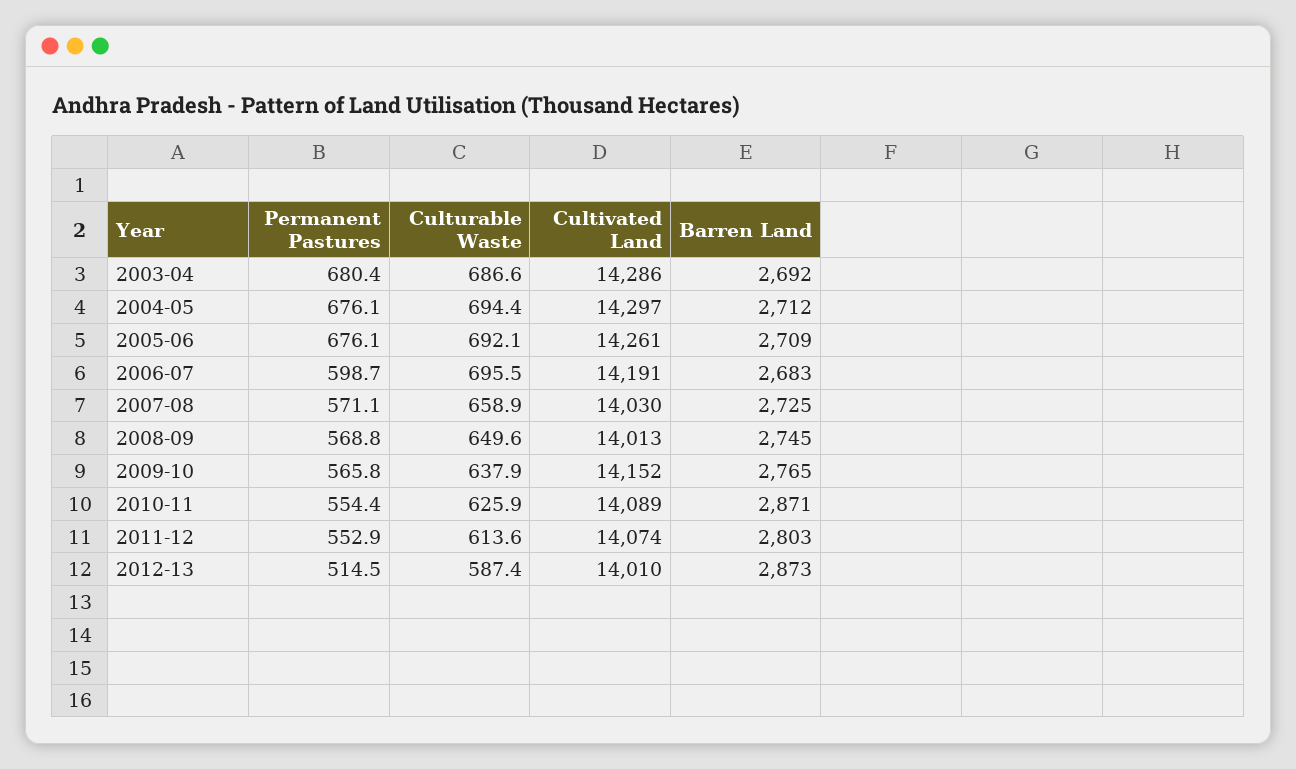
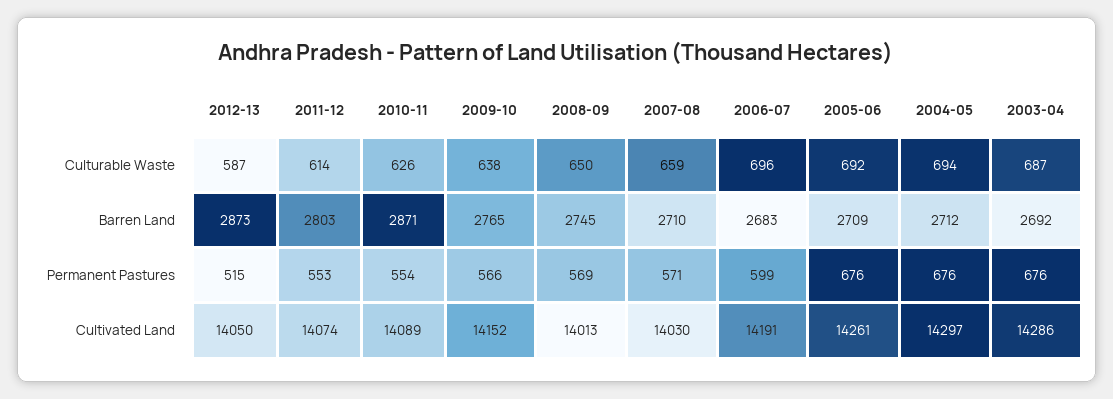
Permanent Pastures, 2003-04: 680.4 -> 676
Barren Land, 2007-08: 2725 -> 2710
Cultivated Land, 2012-13: 14010 -> 14050

